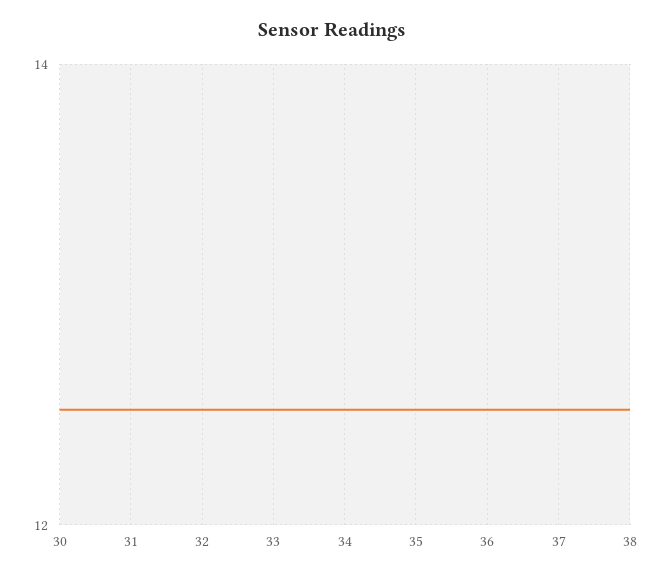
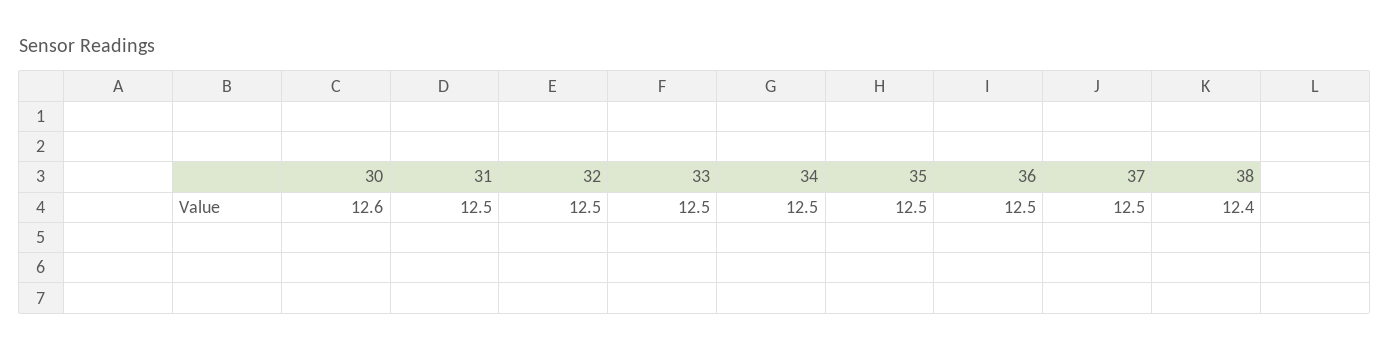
30: 12.5 -> 12.6
38: 12.5 -> 12.4

